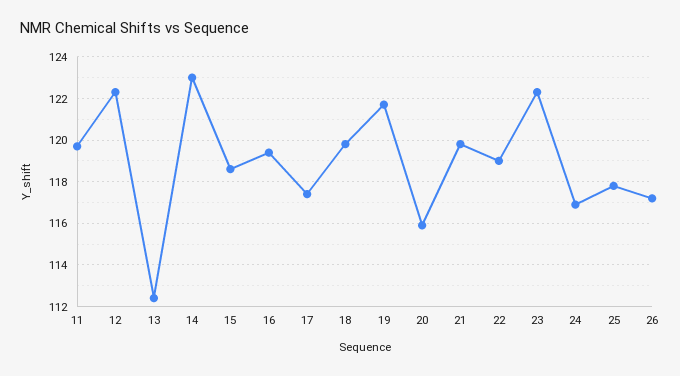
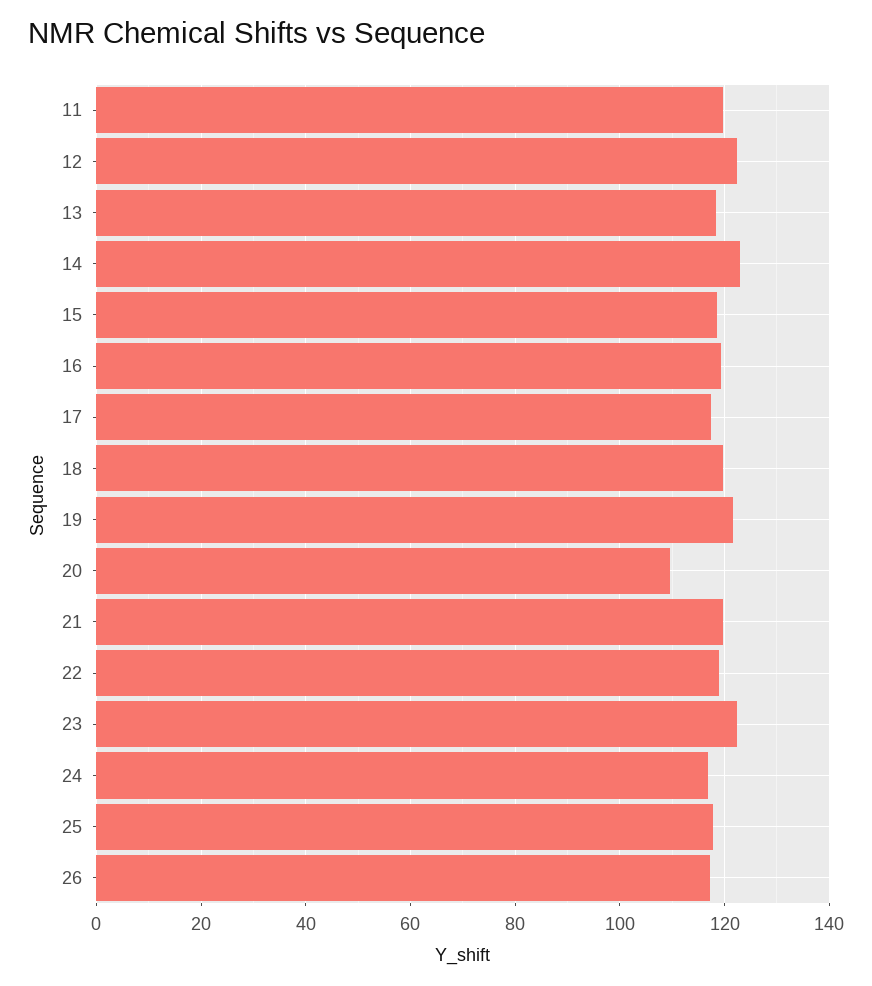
13: 112.5 -> 118
20: 116 -> 110

